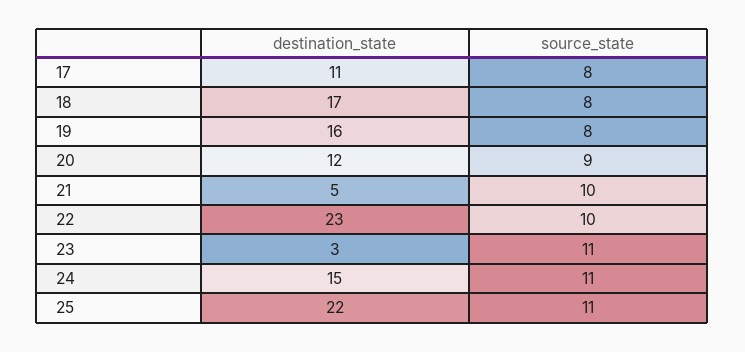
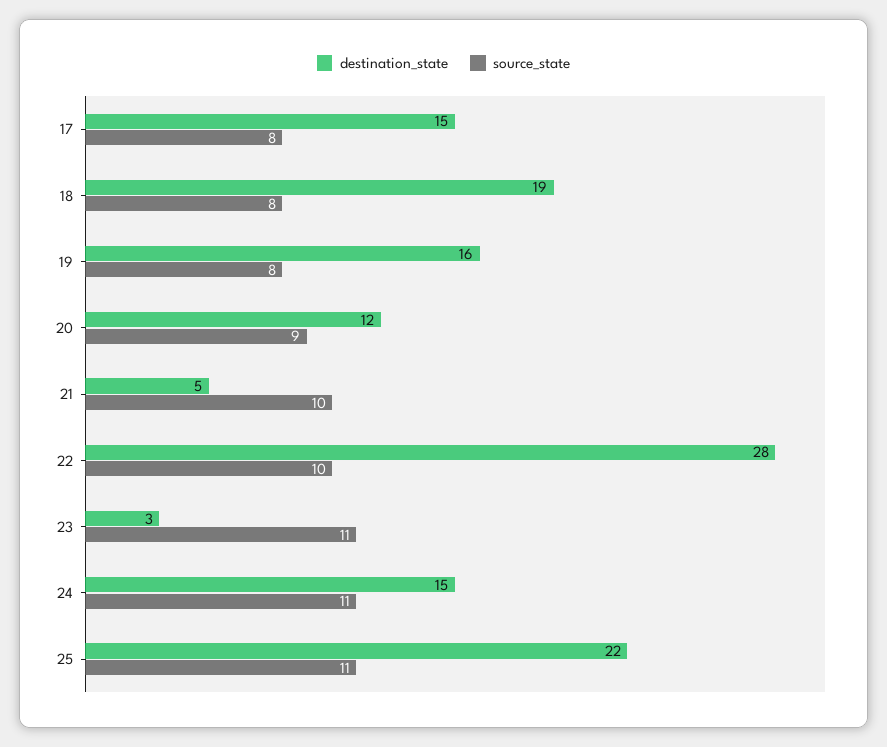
destination_state, 17: 11 -> 15
destination_state, 18: 17 -> 19
destination_state, 22: 23 -> 28

